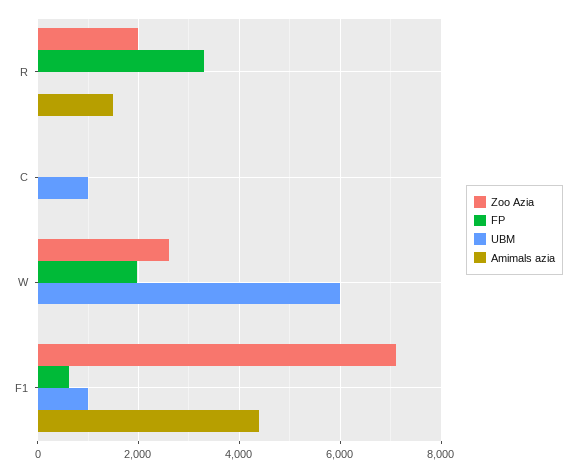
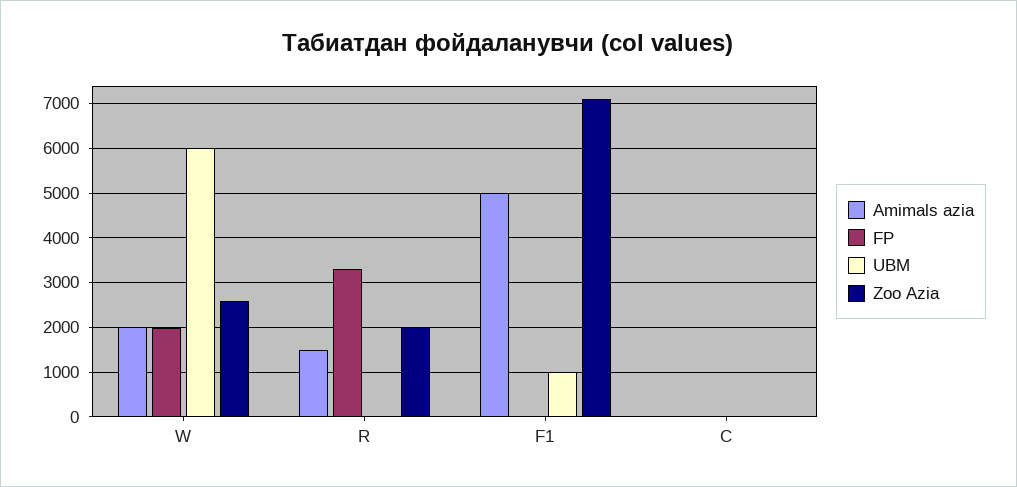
UBM, C: 1000 -> 0
Amimals azia, W: 0 -> 2000
FP, F1: 600 -> 0
Amimals azia, F1: 4400 -> 5000

